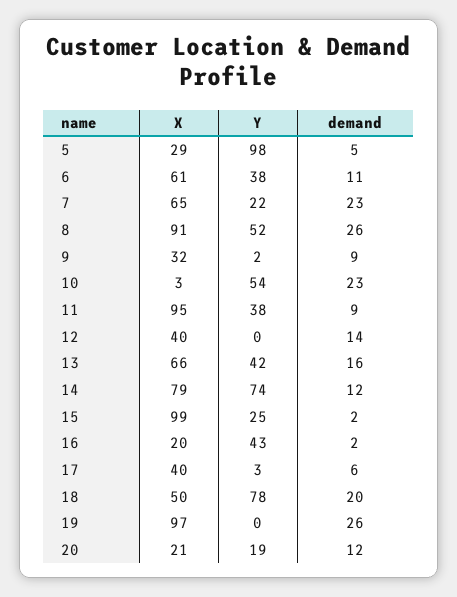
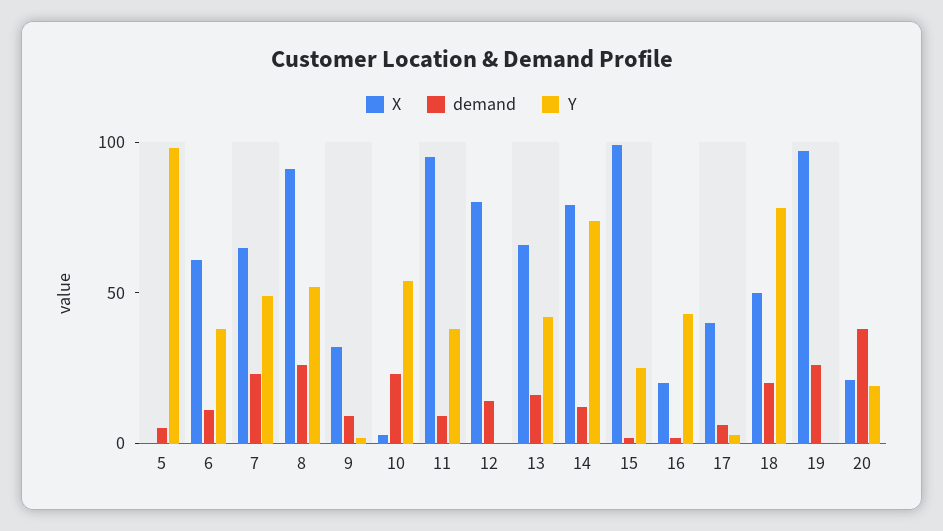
X, 5: 29 -> 0
Y, 7: 22 -> 50
X, 12: 40 -> 80
demand, 20: 12 -> 40

